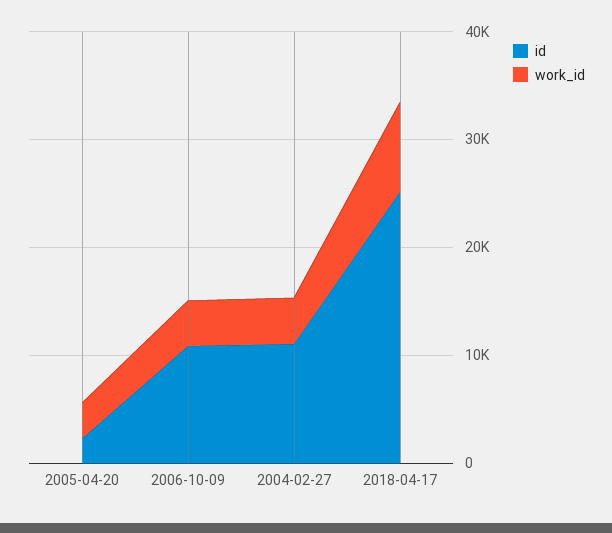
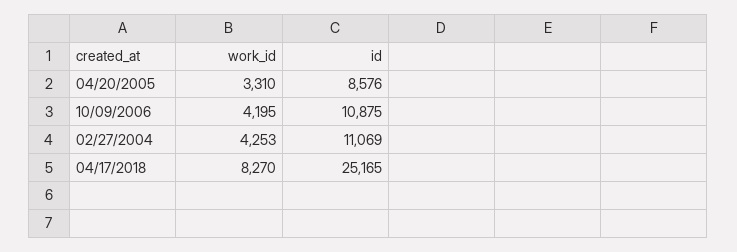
id, 2005-04-20: 2000 -> 8576

